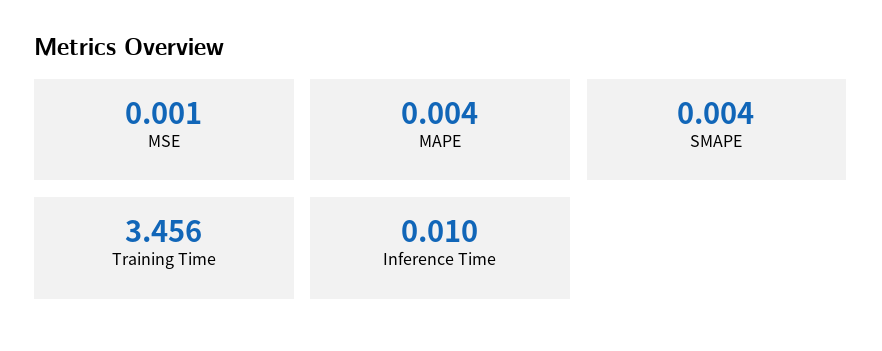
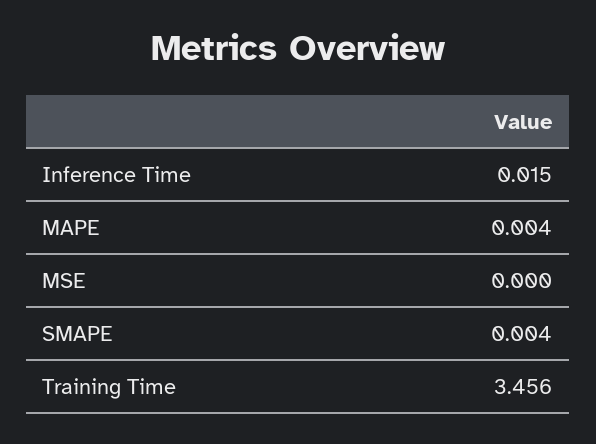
MSE: 0.001 -> 0
Inference Time: 0.01 -> 0.015

